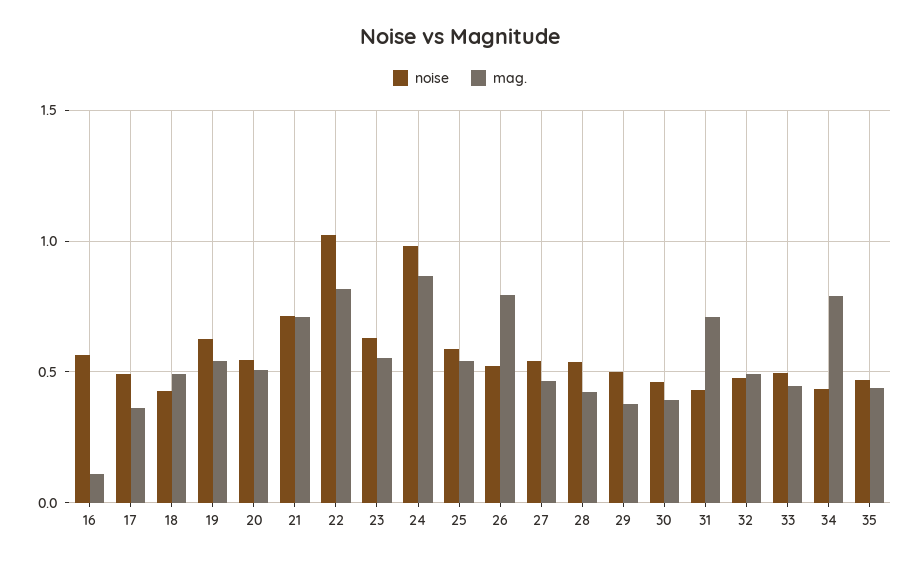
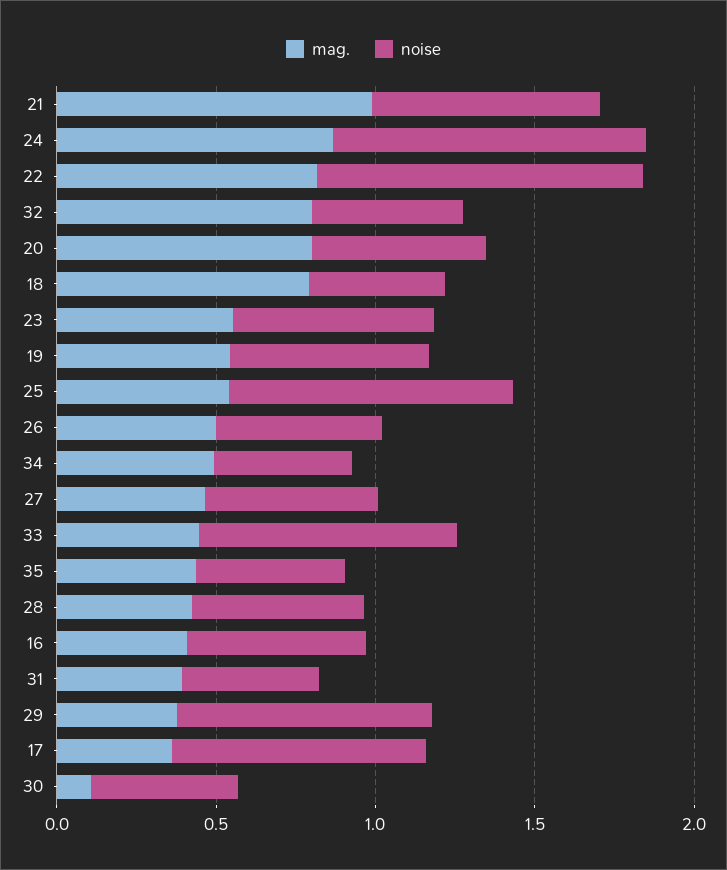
mag., 16: 0.1 -> 0.4
noise, 17: 0.5 -> 0.8
mag., 18: 0.5 -> 0.8
mag., 20: 0.5 -> 0.8
mag., 21: 0.7 -> 1
noise, 25: 0.6 -> 0.9
mag., 26: 0.8 -> 0.5
noise, 29: 0.5 -> 0.8
mag., 30: 0.4 -> 0.1
mag., 31: 0.7 -> 0.4
mag., 32: 0.5 -> 0.8
noise, 33: 0.5 -> 0.8
mag., 34: 0.8 -> 0.5

